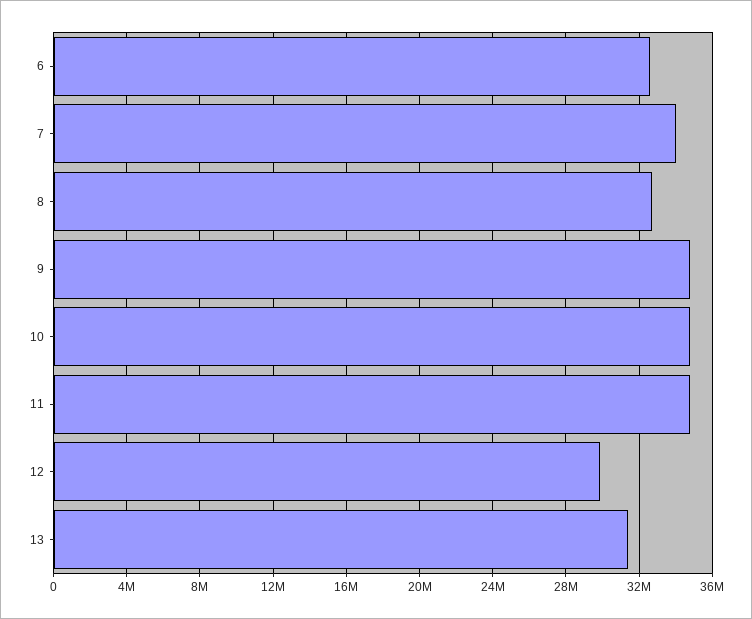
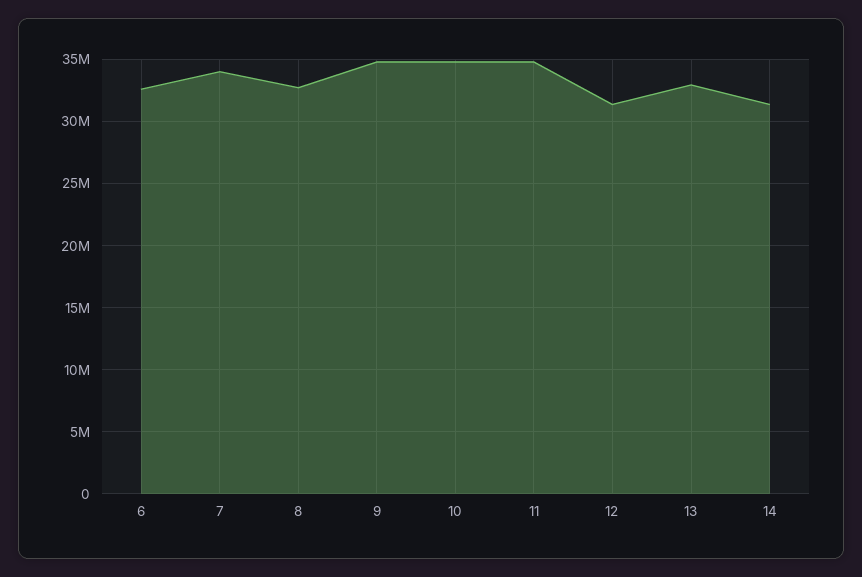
12: 30000000 -> 31500000
13: 31500000 -> 33000000
14: none -> 31500000

